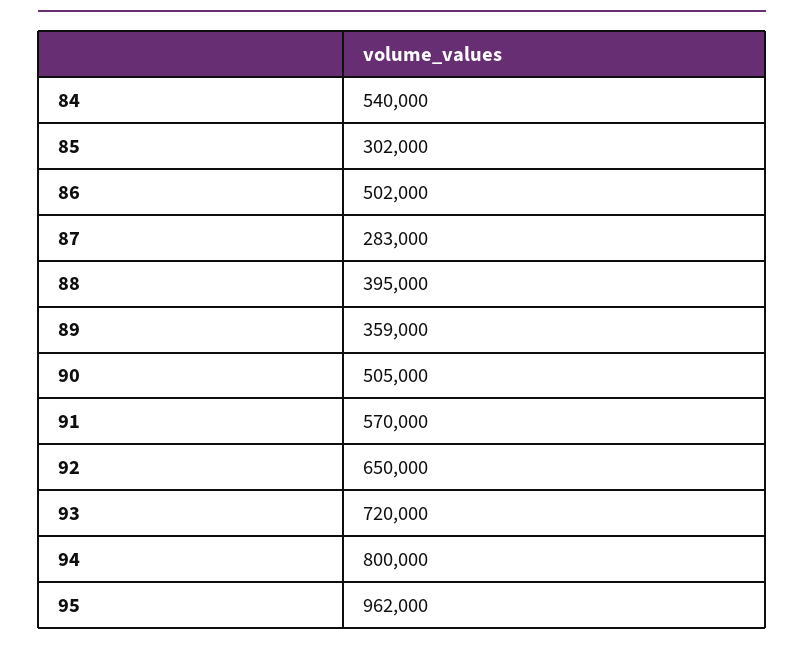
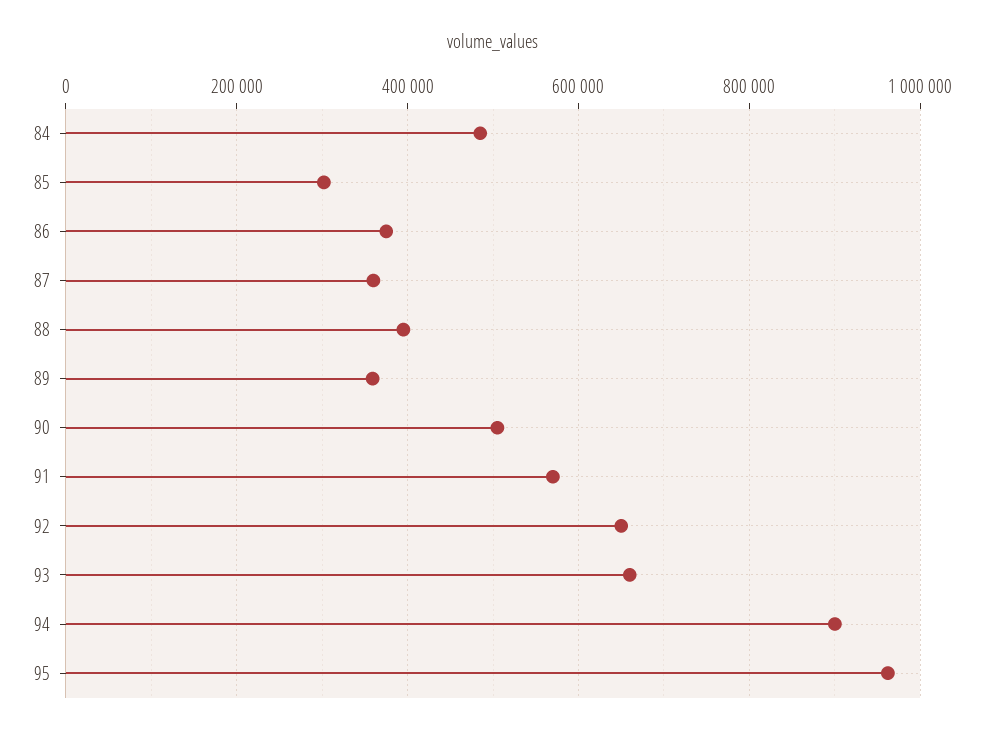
84: 540000 -> 480000
86: 502000 -> 380000
87: 283000 -> 360000
93: 720000 -> 660000
94: 800000 -> 900000

